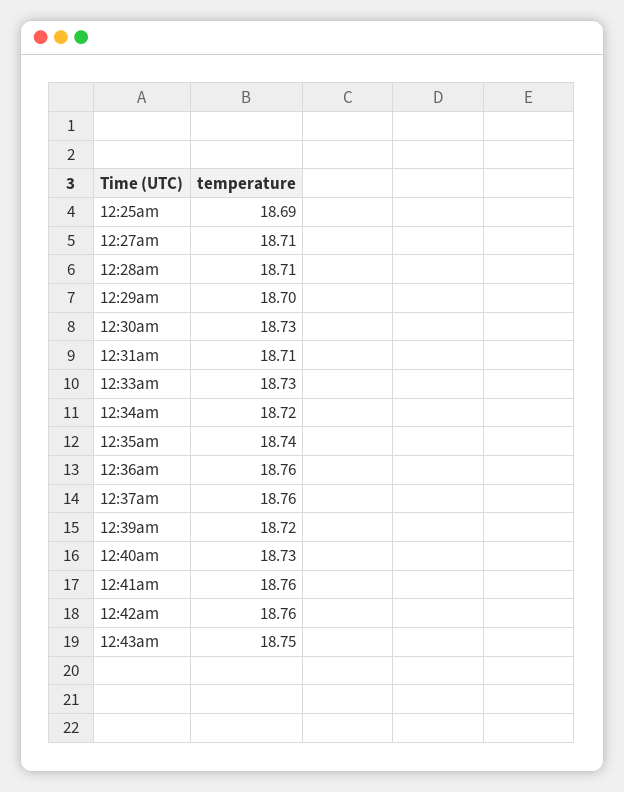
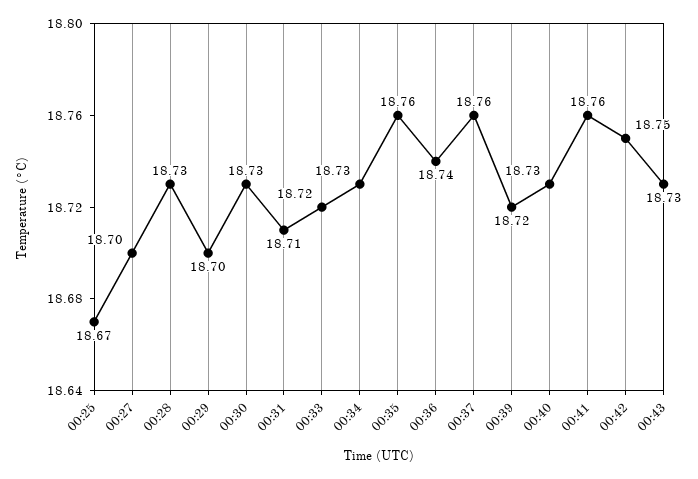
12:25am: 18.69 -> 18.67
12:27am: 18.71 -> 18.7
12:28am: 18.71 -> 18.73
12:33am: 18.73 -> 18.72
12:34am: 18.72 -> 18.73
12:35am: 18.74 -> 18.76
12:36am: 18.76 -> 18.74
12:42am: 18.76 -> 18.75
12:43am: 18.75 -> 18.73

